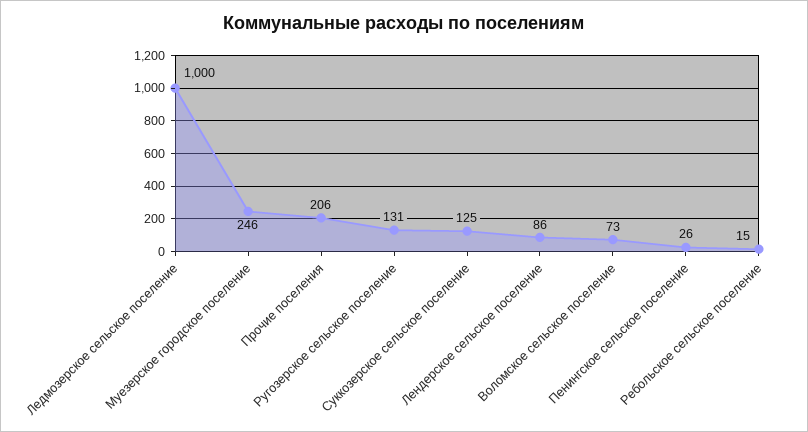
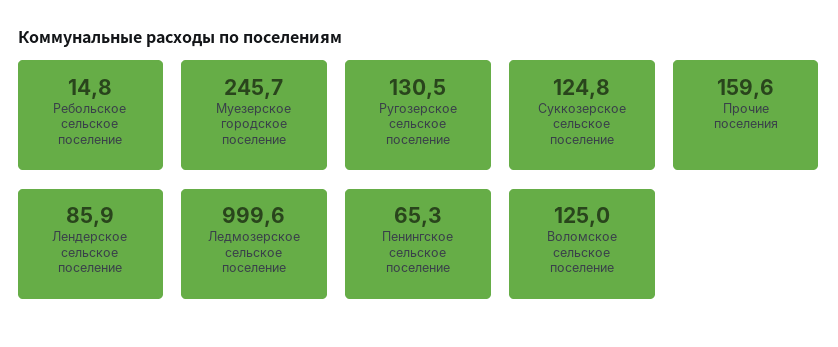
Прочие поселения: 206 -> 159.6
Воломское сельское поселение: 73 -> 125
Пенингское сельское поселение: 26 -> 65.3

